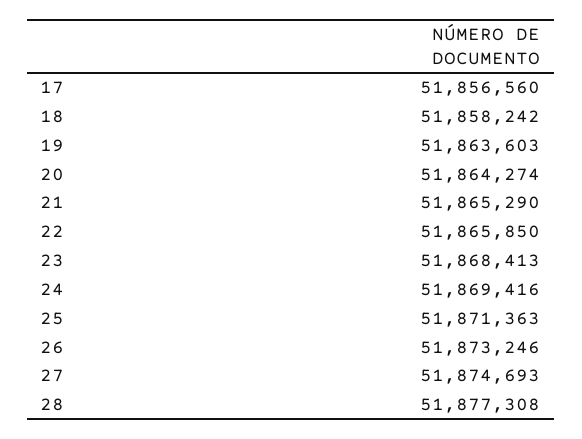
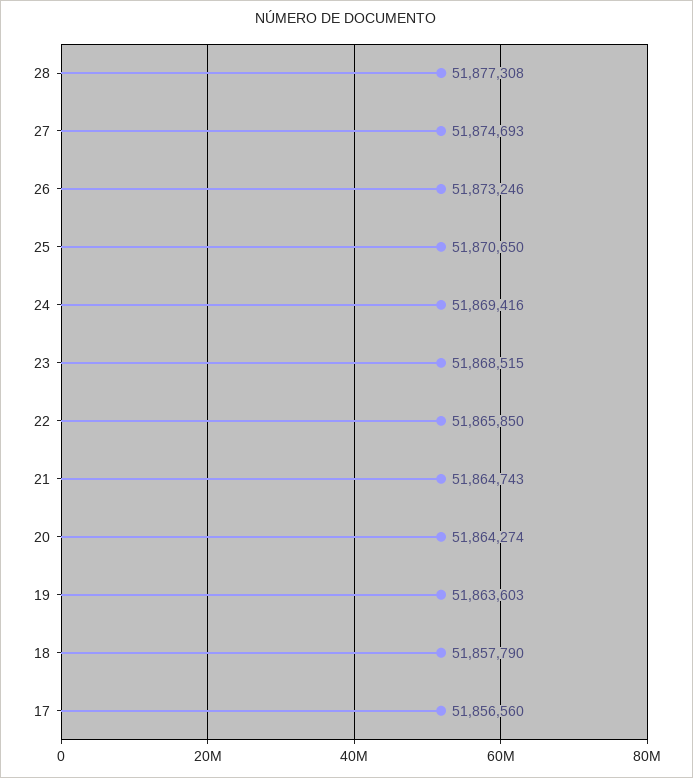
18: 51858242 -> 51857790
21: 51865290 -> 51864743
23: 51868413 -> 51868515
25: 51871363 -> 51870650

